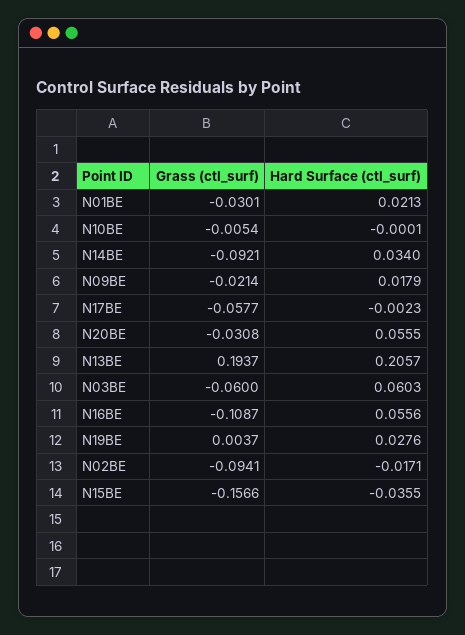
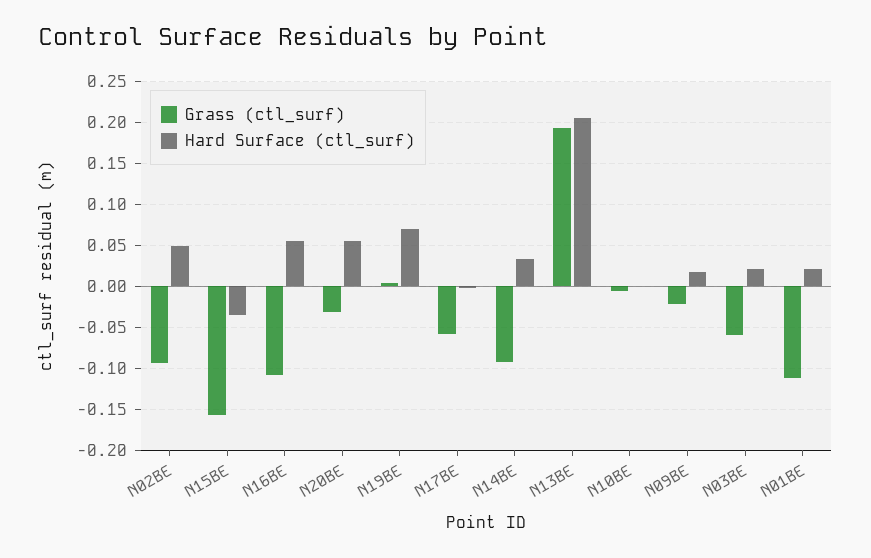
Grass (ctl_surf), N01BE: -0.0301 -> -0.11
Hard Surface (ctl_surf), N03BE: 0.0603 -> 0.02
Hard Surface (ctl_surf), N19BE: 0.0276 -> 0.07
Hard Surface (ctl_surf), N02BE: -0.0171 -> 0.05

